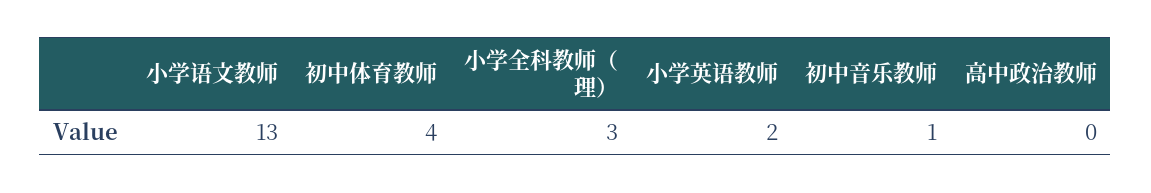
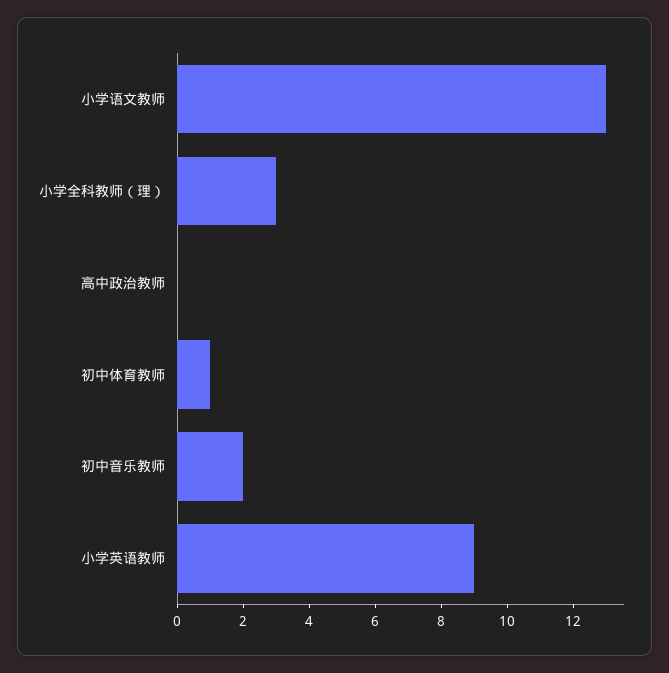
初中体育教师: 4 -> 1
小学英语教师: 2 -> 9
初中音乐教师: 1 -> 2

